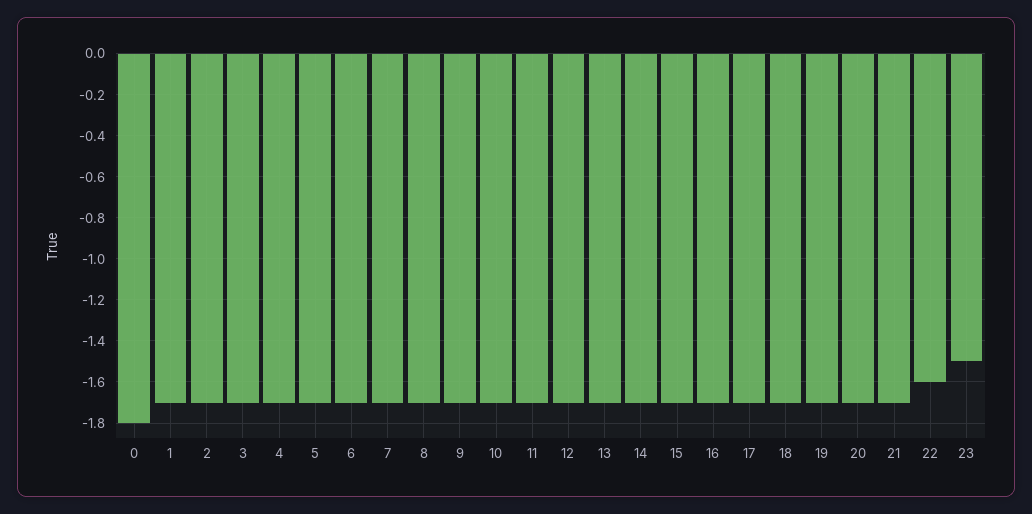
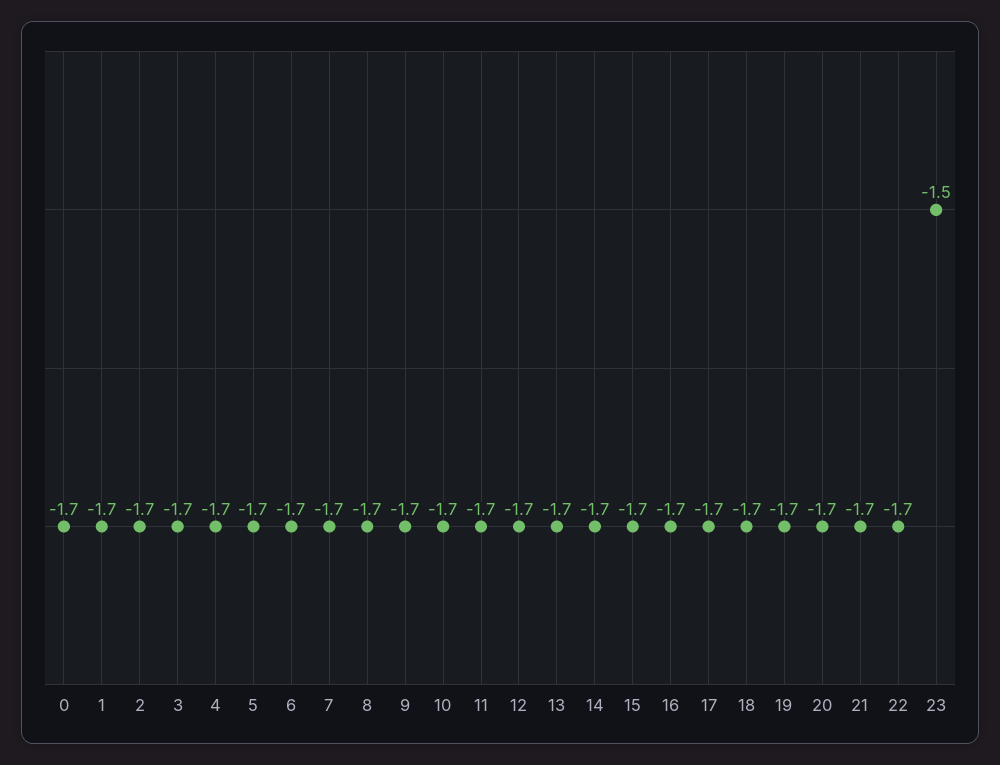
0: -1.8 -> -1.7
22: -1.6 -> -1.7

